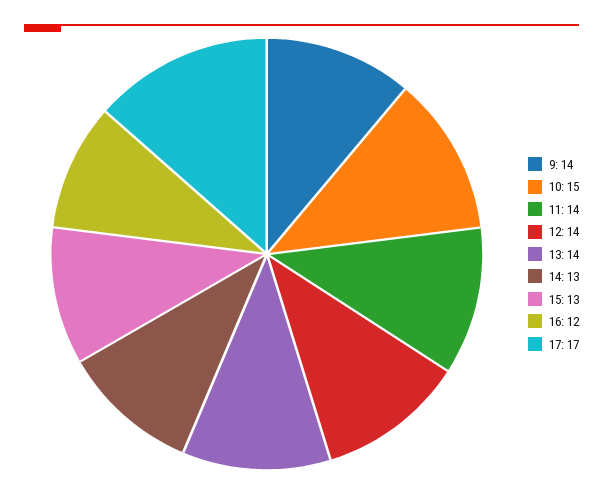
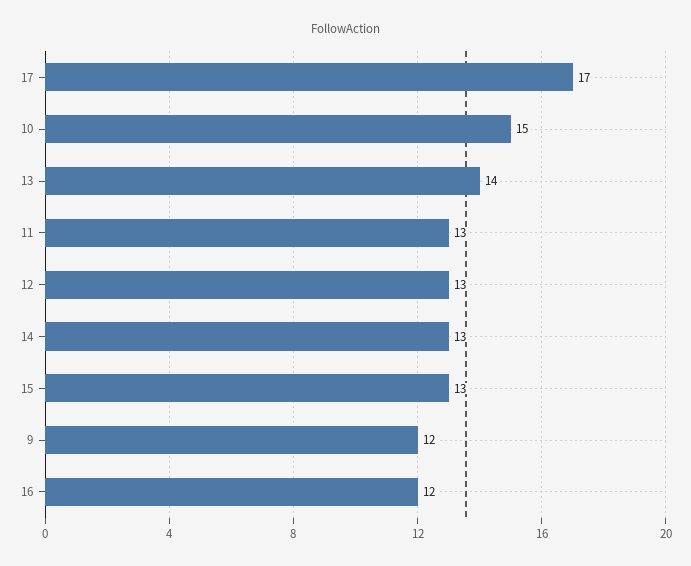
9: 14 -> 12
11: 14 -> 13
12: 14 -> 13

